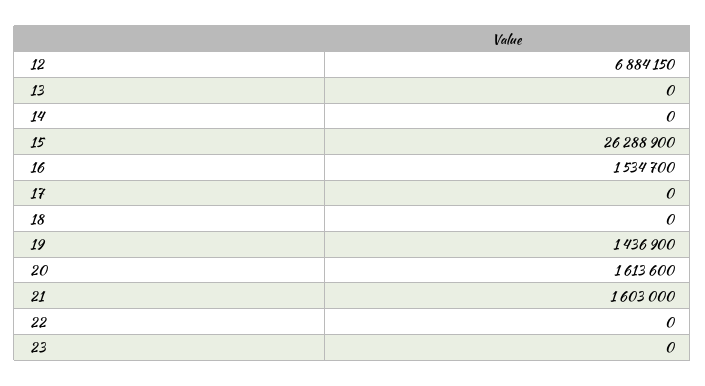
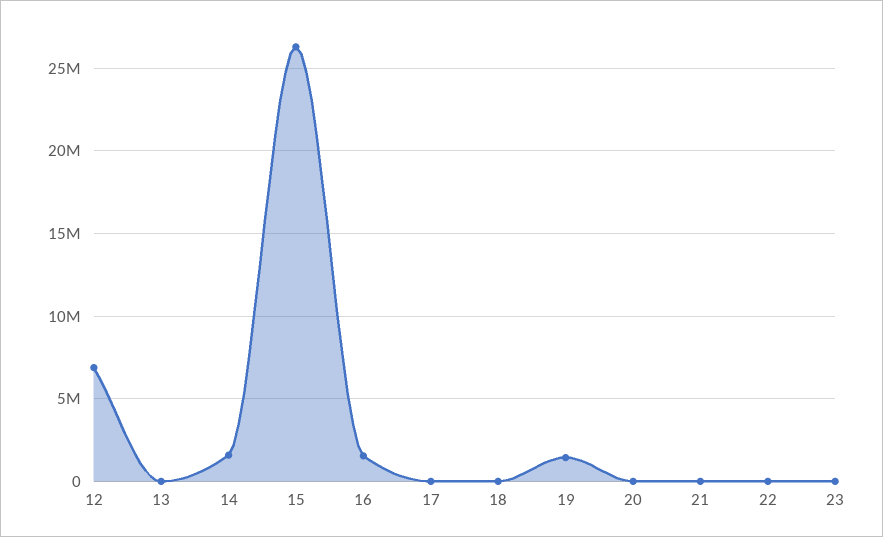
14: 0 -> 1500000
20: 1613600 -> 0
21: 1603000 -> 0

